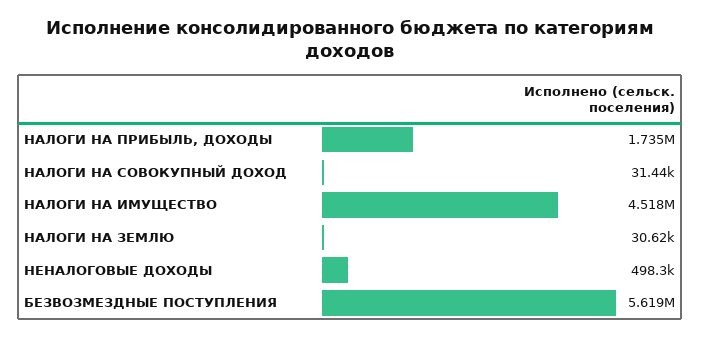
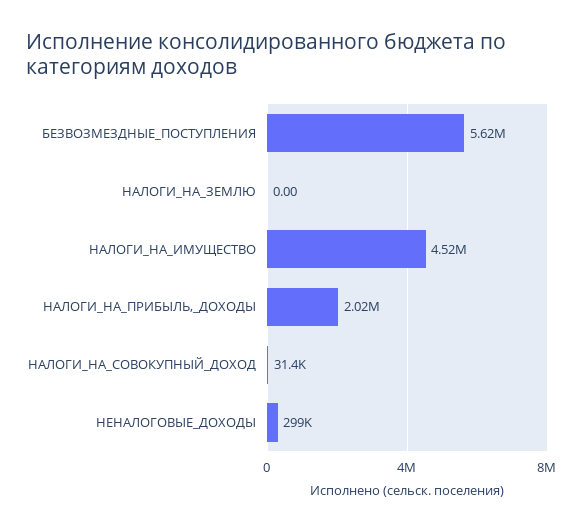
НАЛОГИ НА ПРИБЫЛЬ, ДОХОДЫ: 1735000 -> 2020000
НАЛОГИ НА ЗЕМЛЮ: 30620 -> 0
НЕНАЛОГОВЫЕ ДОХОДЫ: 498300 -> 299000

